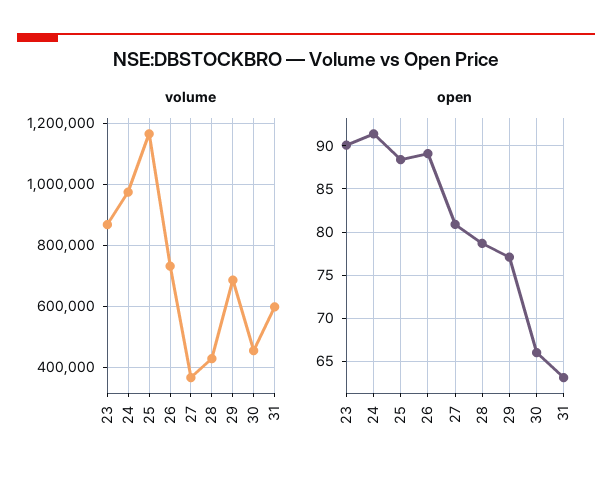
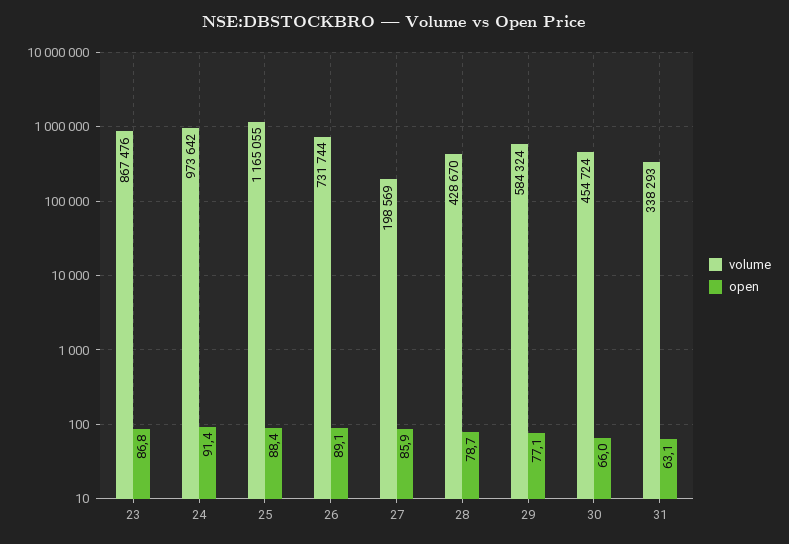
volume, 27: 360000 -> 198569
volume, 29: 680000 -> 584324
volume, 31: 600000 -> 338293
open, 23: 90 -> 86.8
open, 27: 81 -> 85.9

